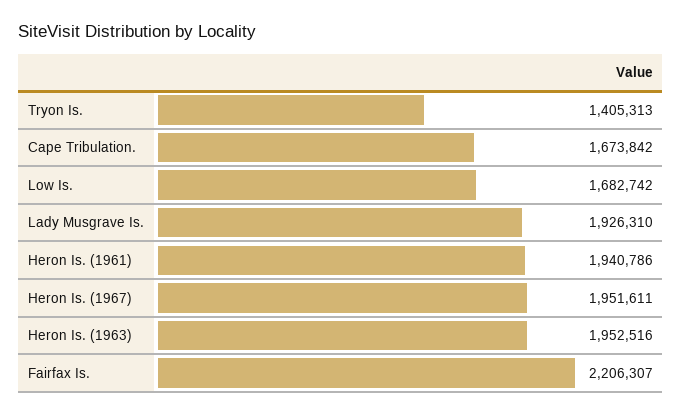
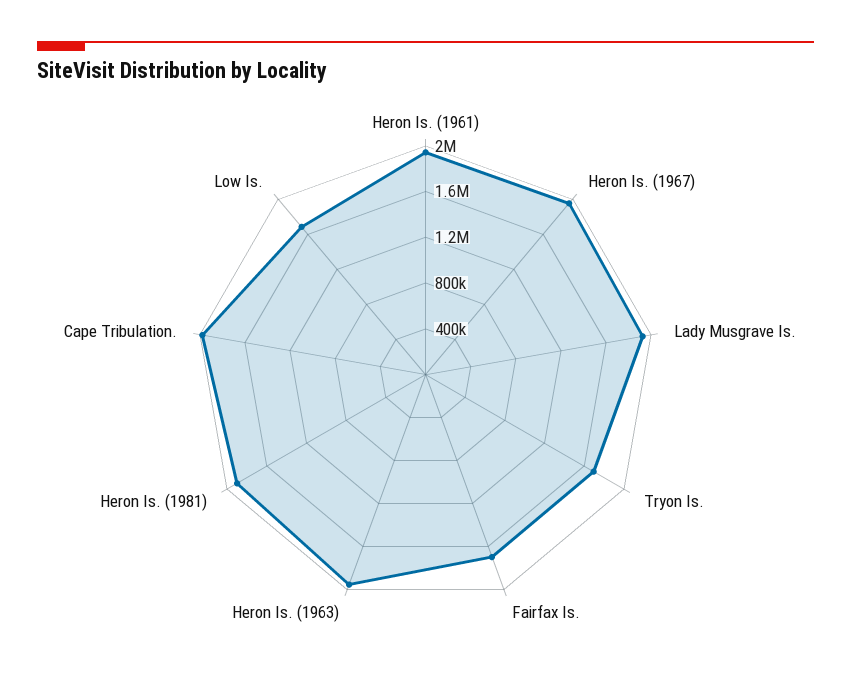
Tryon Is.: 1405313 -> 1700000
Cape Tribulation.: 1673842 -> 2000000
Fairfax Is.: 2206307 -> 1700000
Heron Is. (1981): none -> 1900000

